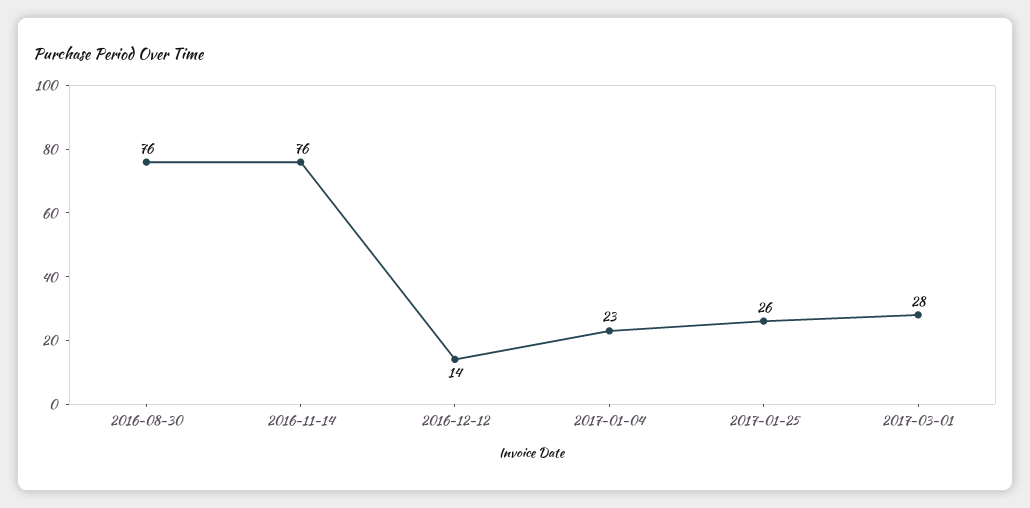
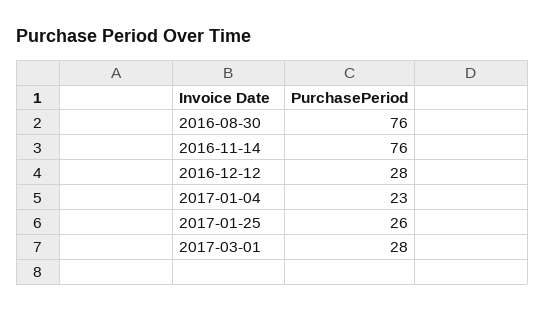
2016-12-12: 14 -> 28

